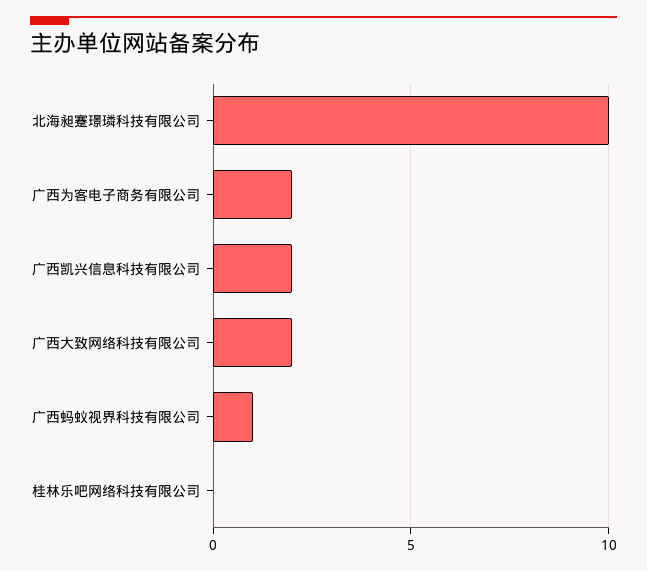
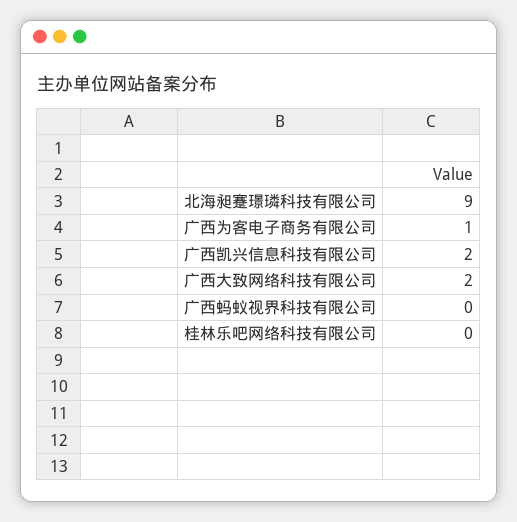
北海昶蹇璟璘科技有限公司: 10 -> 9
广西为客电子商务有限公司: 2 -> 1
广西蚂蚁视界科技有限公司: 1 -> 0

